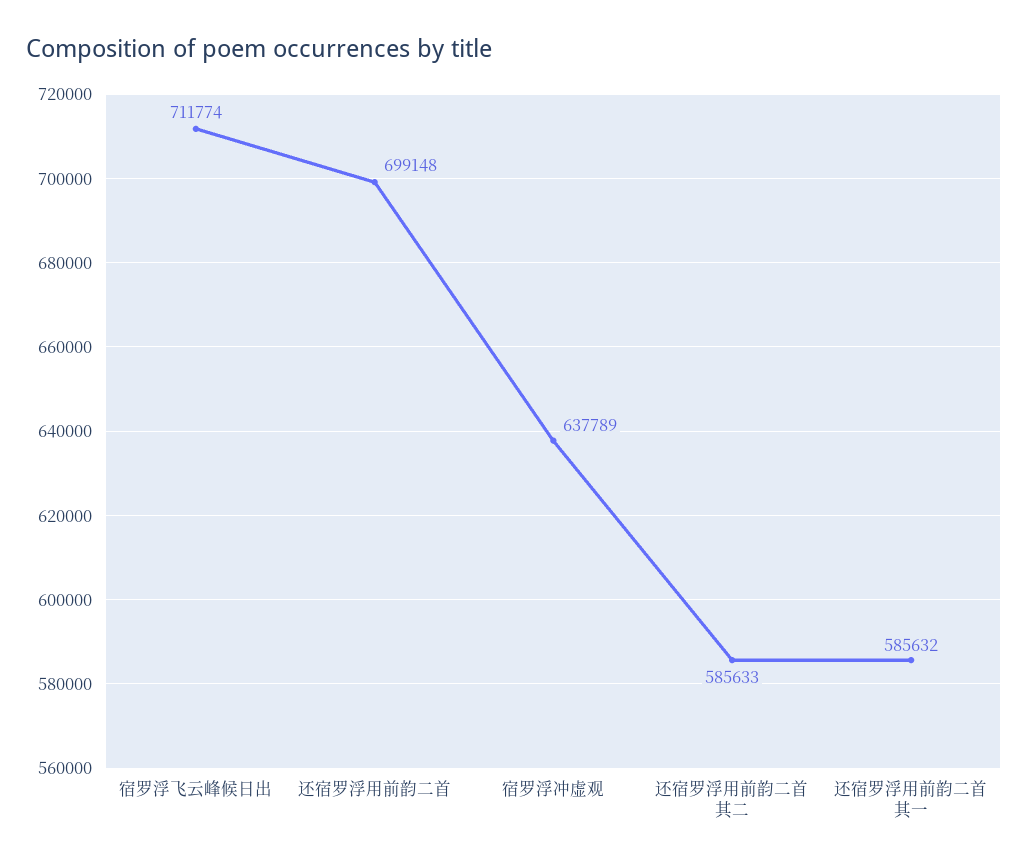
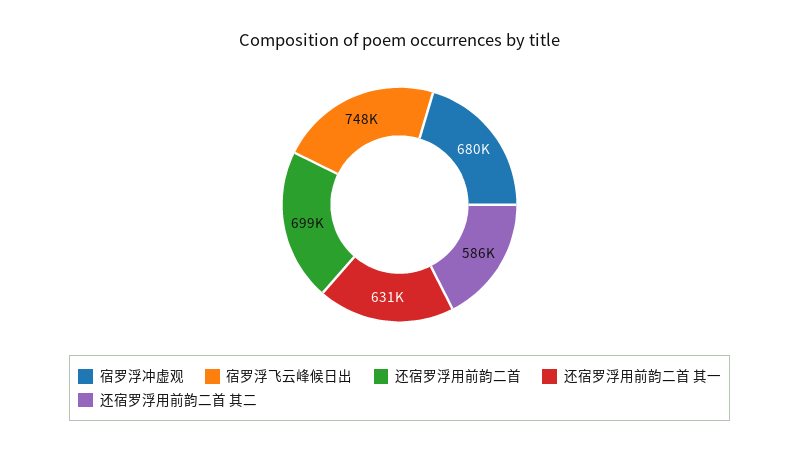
宿罗浮飞云峰候日出: 711774 -> 748000
宿罗浮冲虚观: 637789 -> 680000
还宿罗浮用前韵二首 其一: 585632 -> 631000

